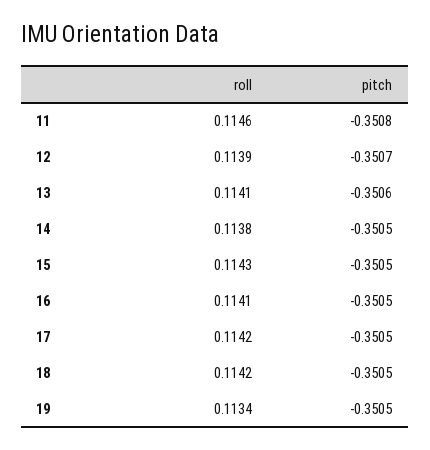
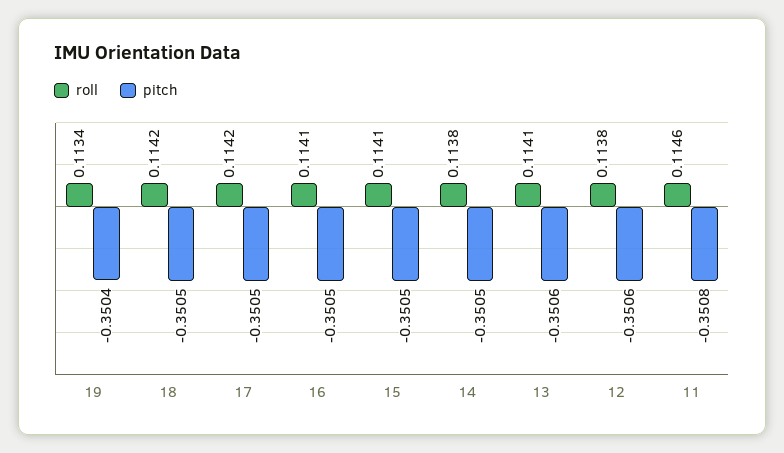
roll, 12: 0.1139 -> 0.1138
pitch, 12: -0.3507 -> -0.3506
roll, 15: 0.1143 -> 0.1141
pitch, 19: -0.3505 -> -0.3504

